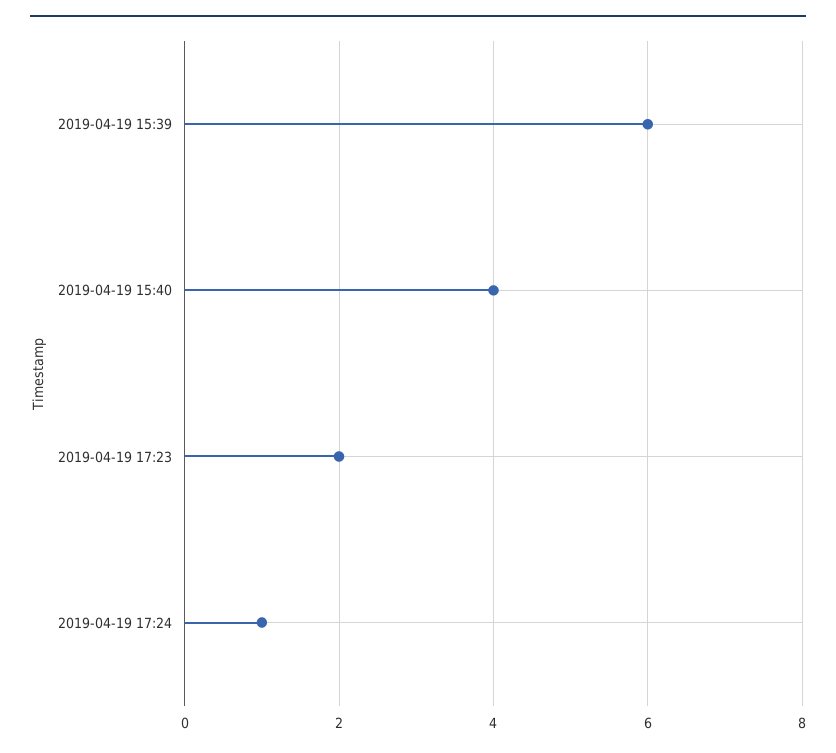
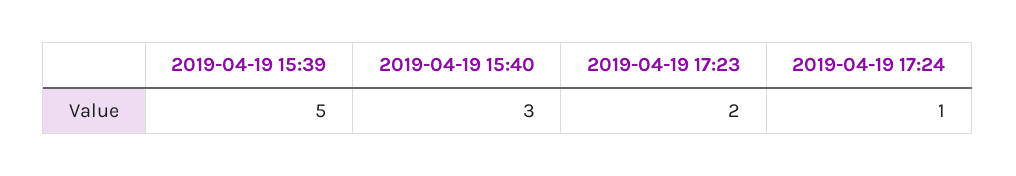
2019-04-19 15:39: 6 -> 5
2019-04-19 15:40: 4 -> 3

